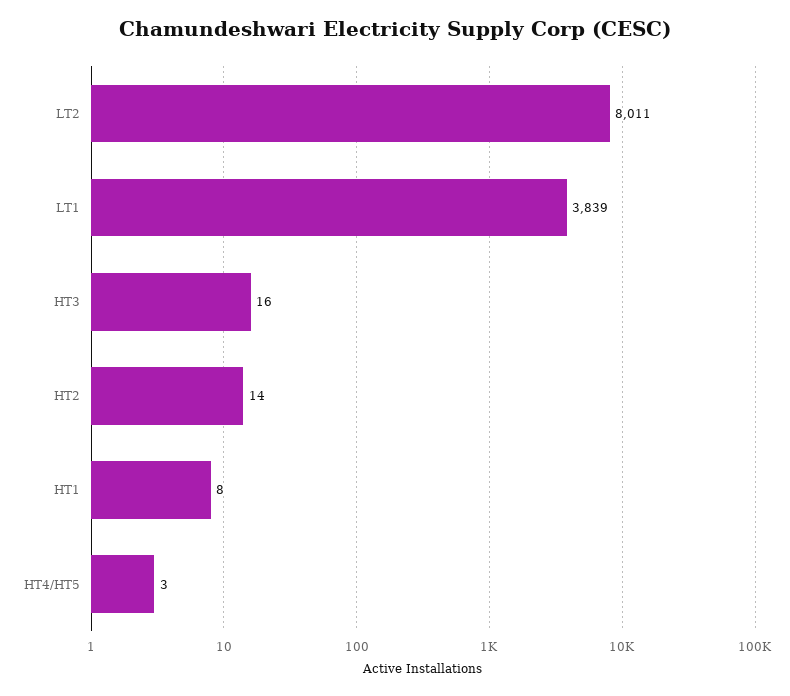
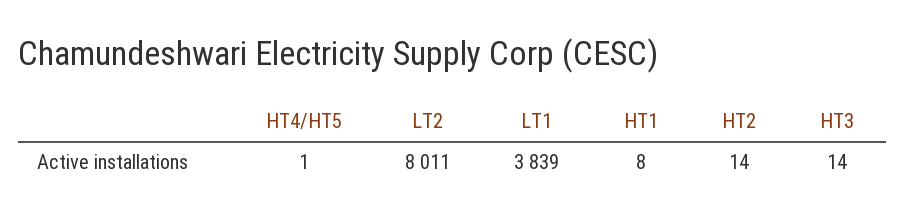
HT3: 16 -> 14
HT4/HT5: 3 -> 1

